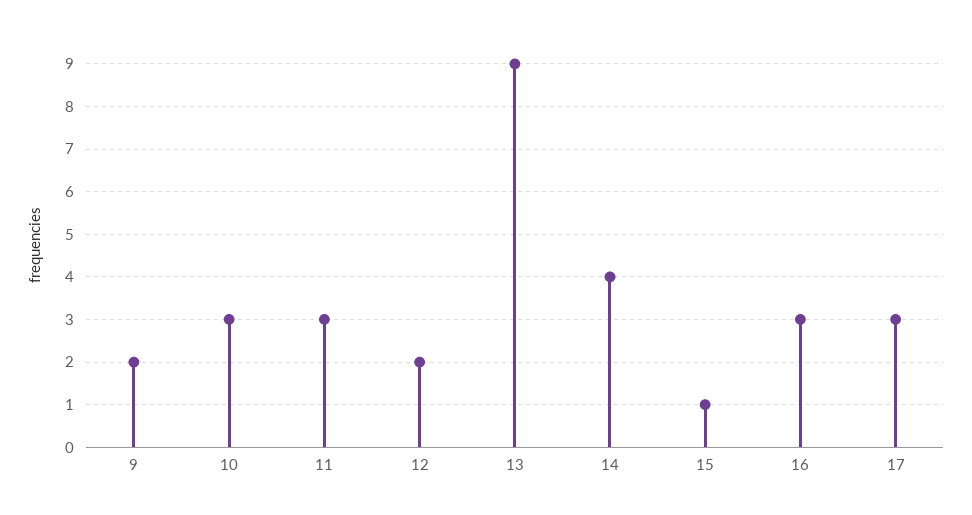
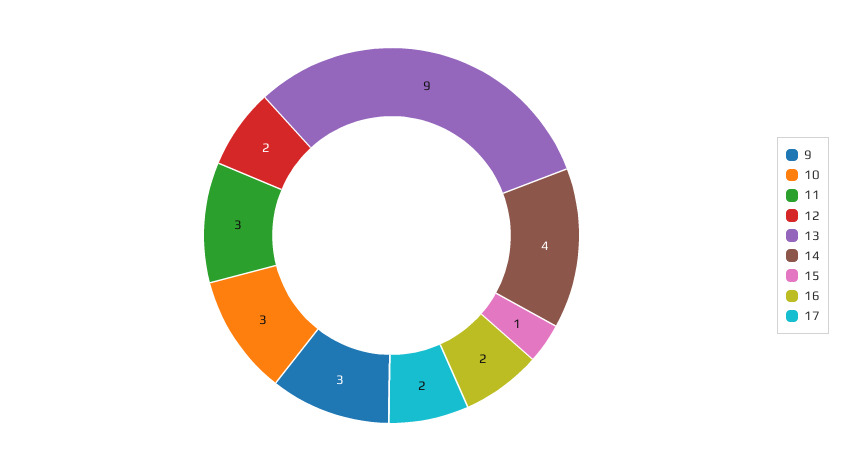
9: 2 -> 3
16: 3 -> 2
17: 3 -> 2

